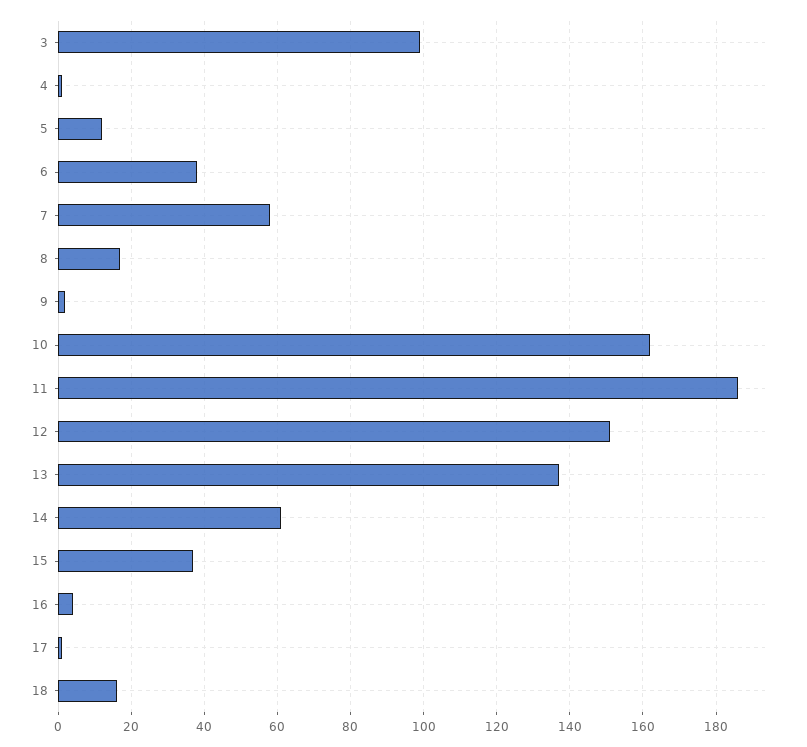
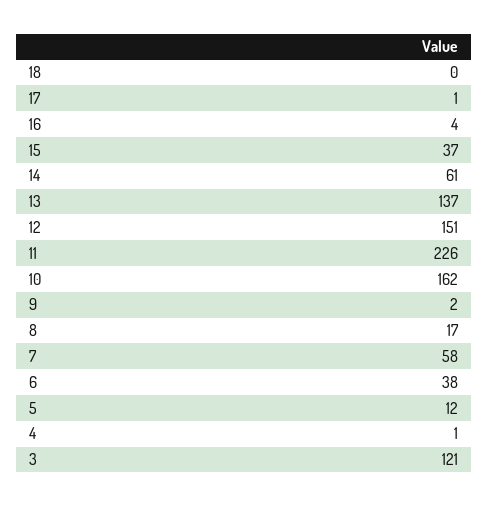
3: 100 -> 121
11: 185 -> 226
18: 15 -> 0

